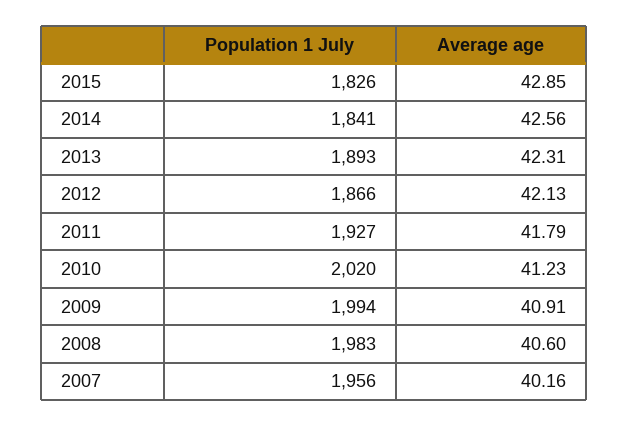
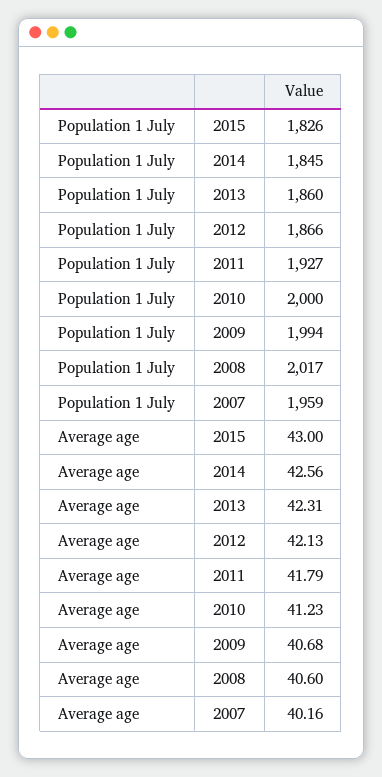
Average age, 2015: 42.85 -> 43
Population 1 July, 2014: 1841 -> 1845
Population 1 July, 2013: 1893 -> 1860
Population 1 July, 2010: 2020 -> 2000
Average age, 2009: 40.91 -> 40.68
Population 1 July, 2008: 1983 -> 2017
Population 1 July, 2007: 1956 -> 1959

